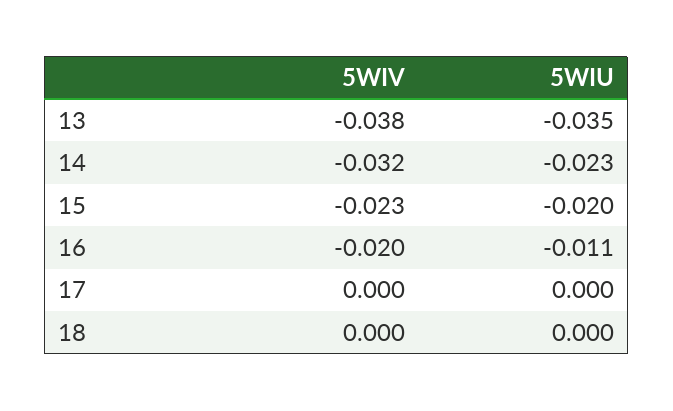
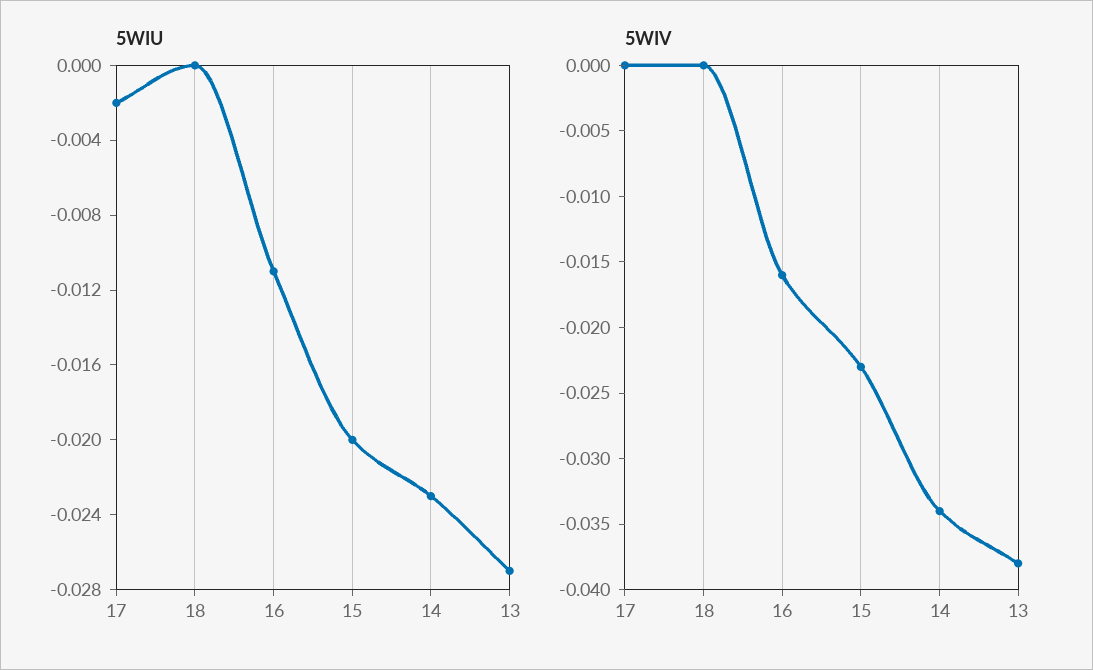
5WIU, 13: -0.035 -> -0.027
5WIV, 14: -0.032 -> -0.034
5WIV, 16: -0.02 -> -0.016
5WIU, 17: 0 -> -0.002

